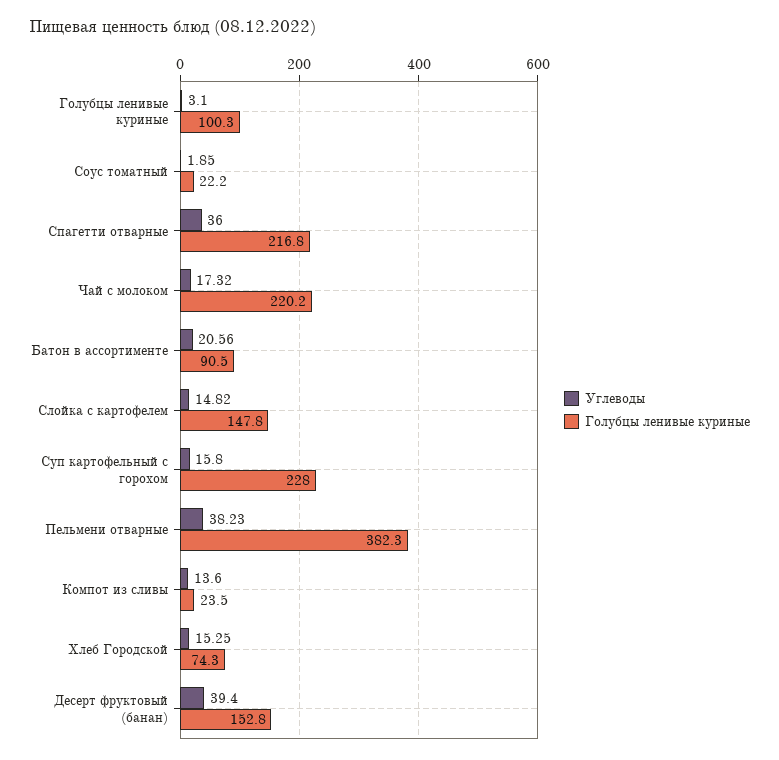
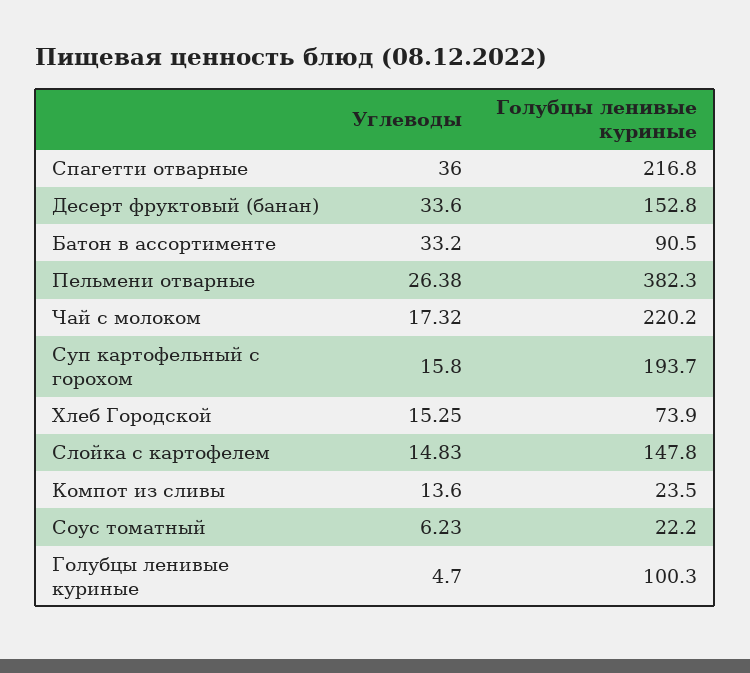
Углеводы, Голубцы ленивые куриные: 3.1 -> 4.7
Углеводы, Соус томатный: 1.85 -> 6.23
Углеводы, Батон в ассортименте: 20.56 -> 33.2
Углеводы, Слойка с картофелем: 14.82 -> 14.83
Голубцы ленивые куриные, Суп картофельный с горохом: 228 -> 193.7
Углеводы, Пельмени отварные: 38.23 -> 26.38
Голубцы ленивые куриные, Хлеб Городской: 74.3 -> 73.9
Углеводы, Десерт фруктовый (банан): 39.4 -> 33.6

